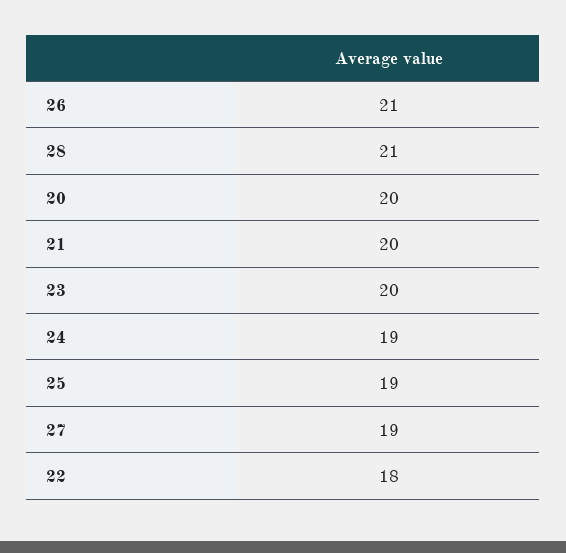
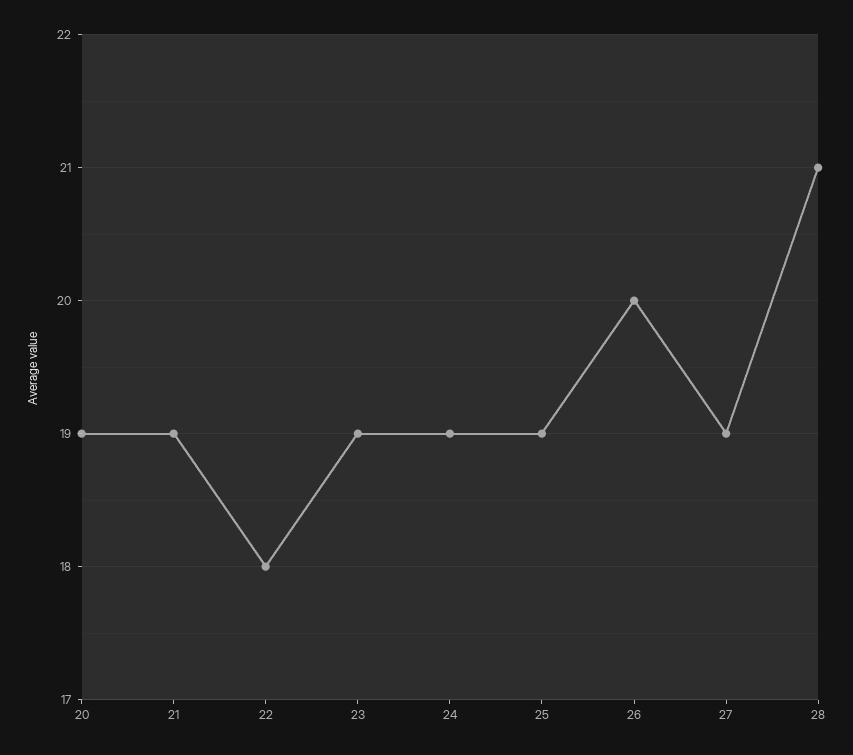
26: 21 -> 20
20: 20 -> 19
21: 20 -> 19
23: 20 -> 19

